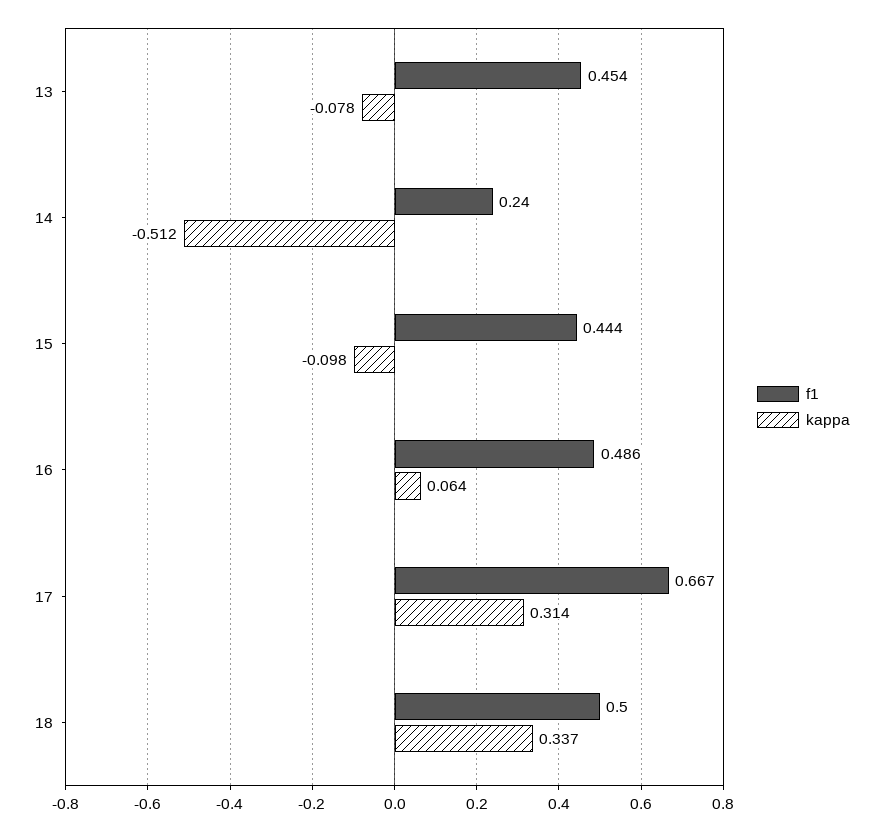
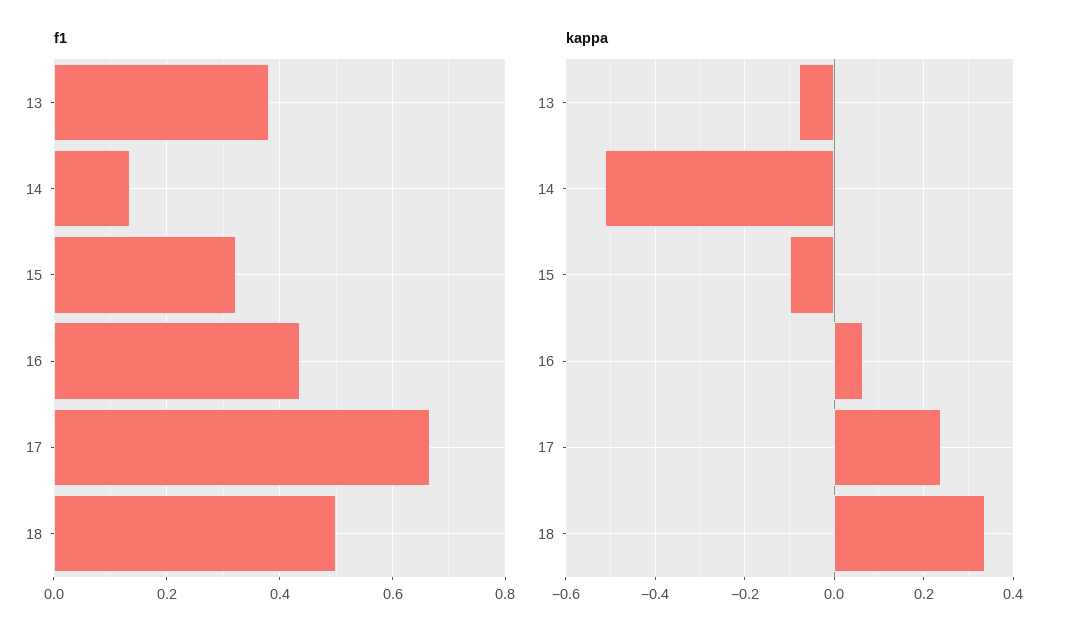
f1, 13: 0.454 -> 0.38
f1, 14: 0.24 -> 0.14
f1, 15: 0.444 -> 0.32
f1, 16: 0.486 -> 0.44
kappa, 17: 0.314 -> 0.24

